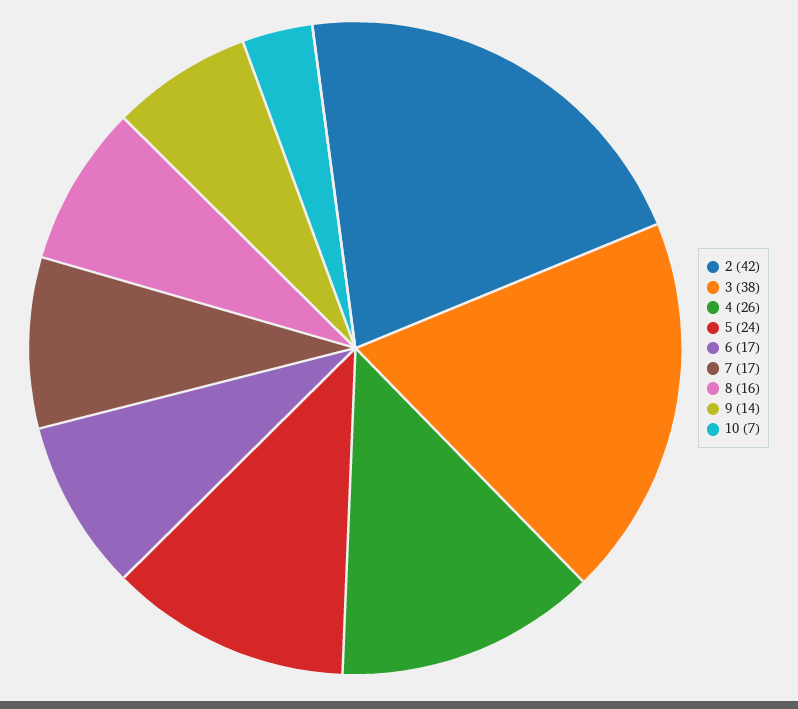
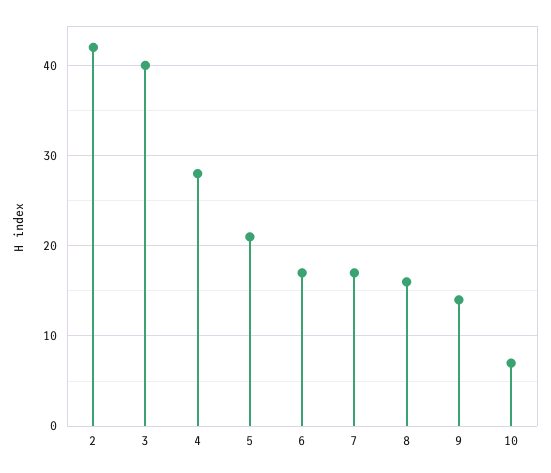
3: 38 -> 40
4: 26 -> 28
5: 24 -> 21

